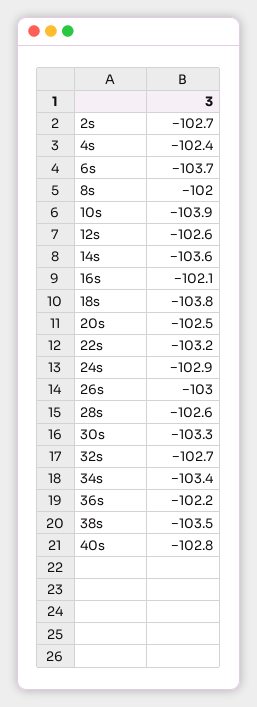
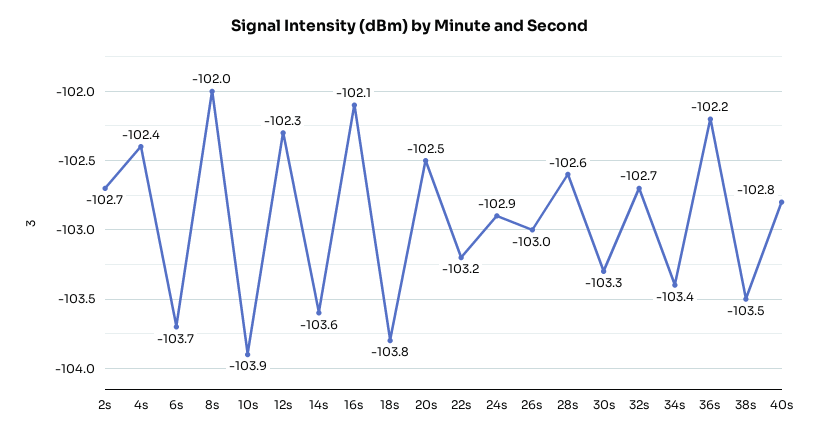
12s: -102.6 -> -102.3

